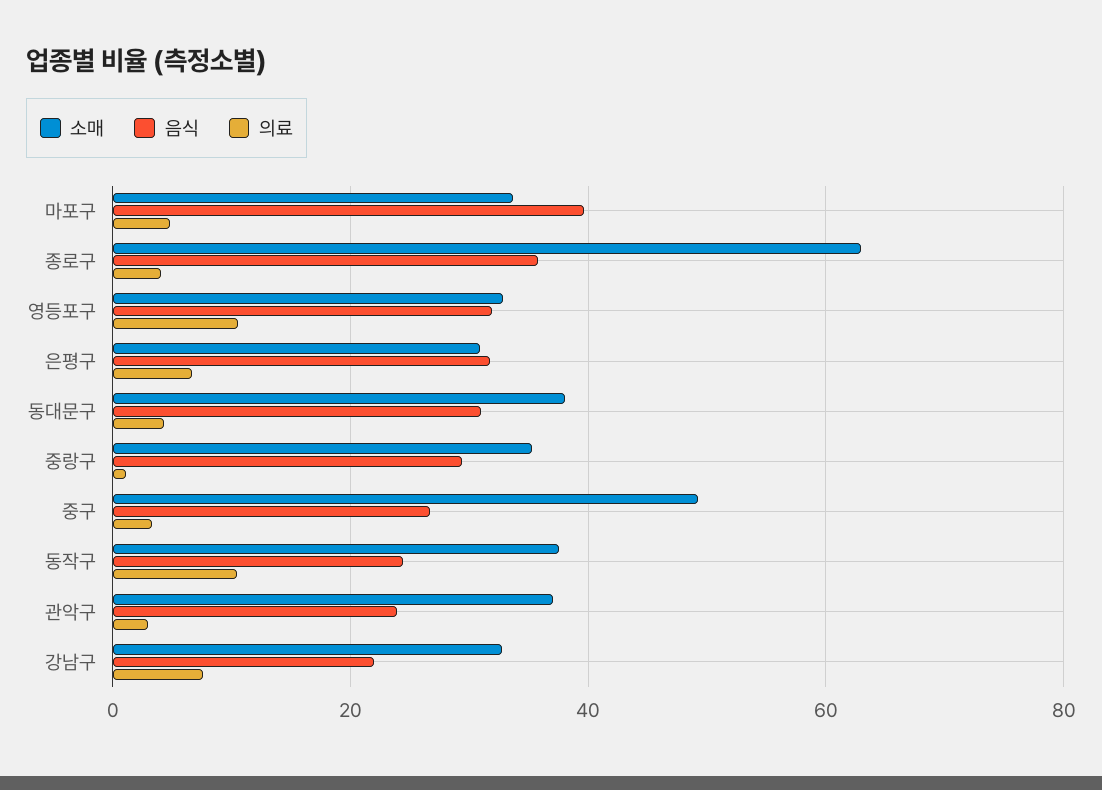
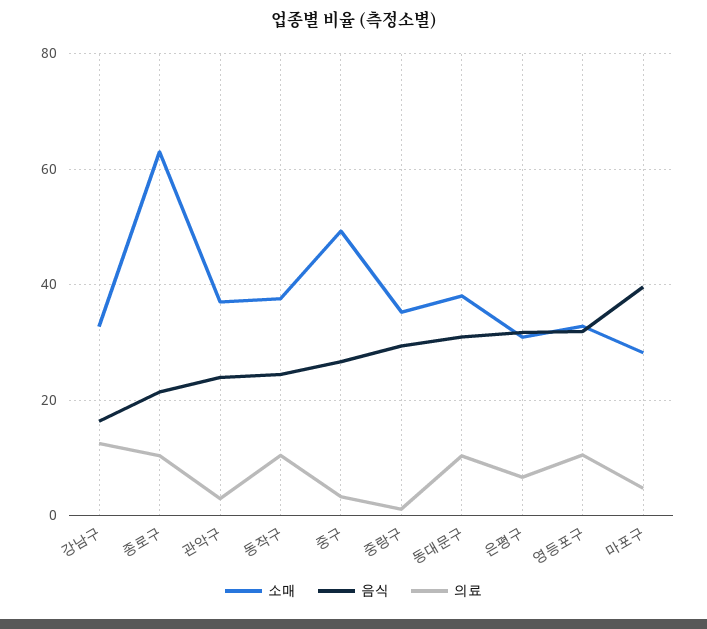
소매, 마포구: 34 -> 28
음식, 종로구: 36 -> 22
의료, 종로구: 4 -> 10
의료, 동대문구: 4 -> 10
음식, 강남구: 22 -> 16
의료, 강남구: 8 -> 12

